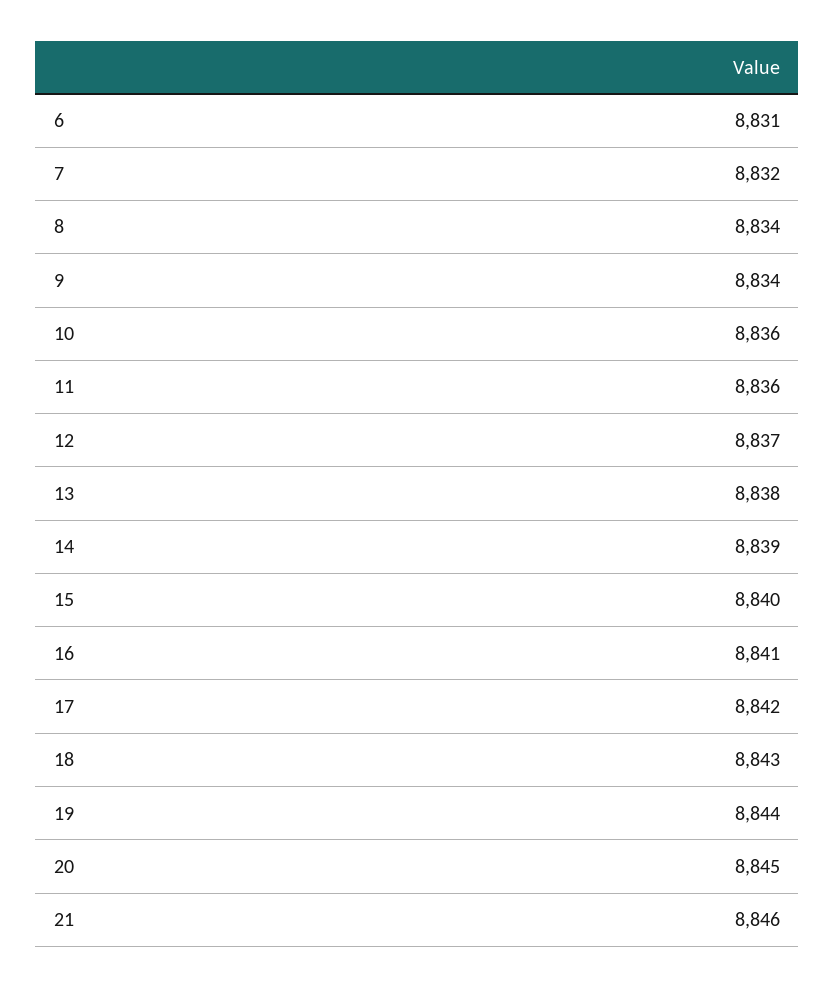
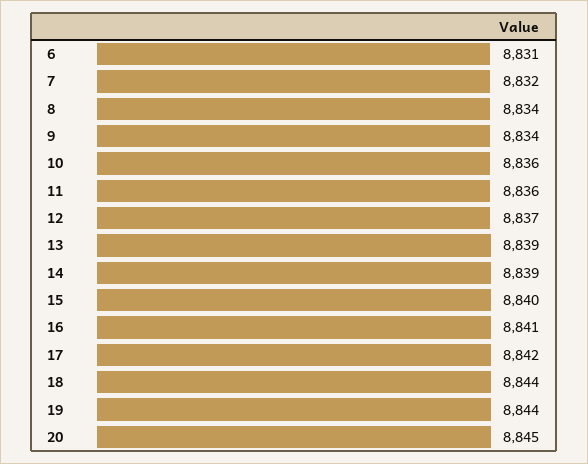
13: 8838 -> 8839
18: 8843 -> 8844
21: 8846 -> none

